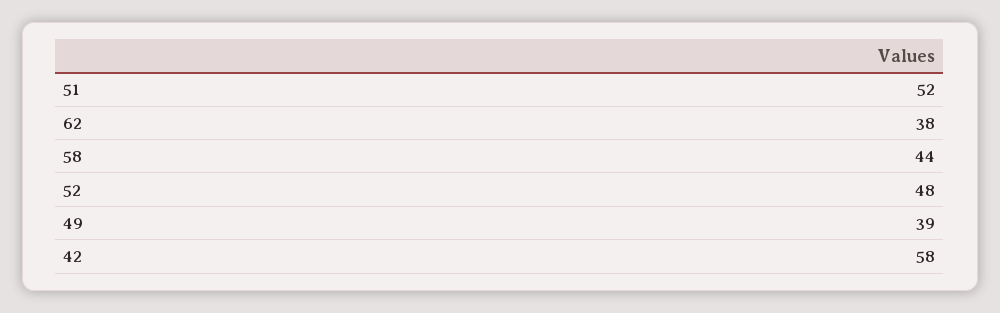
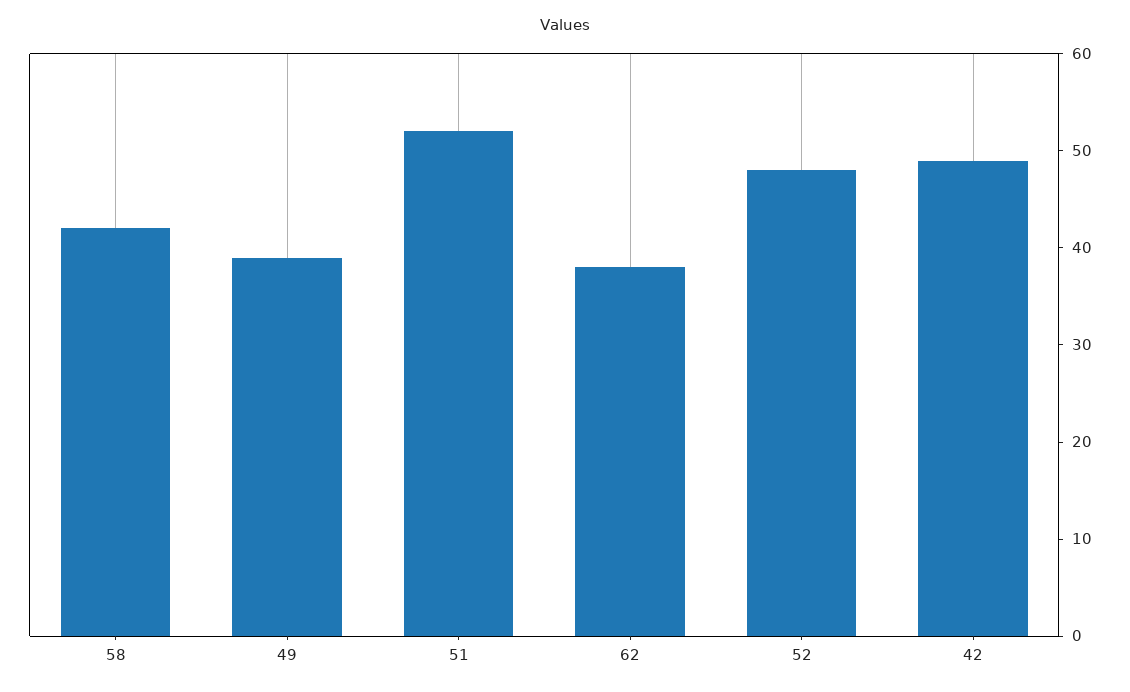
58: 44 -> 42
42: 58 -> 49

